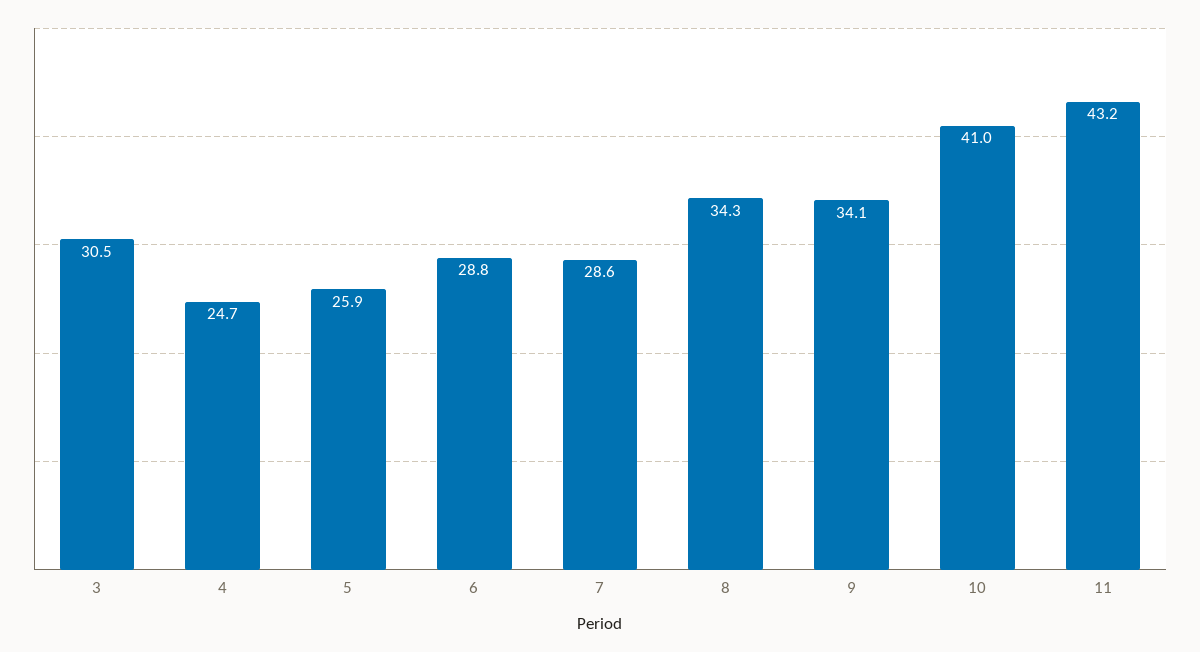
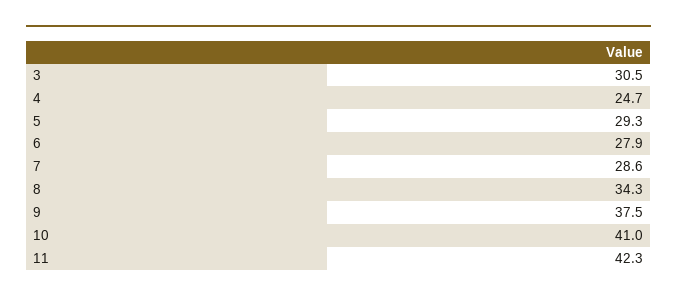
5: 25.9 -> 29.3
6: 28.8 -> 27.9
9: 34.1 -> 37.5
11: 43.2 -> 42.3

